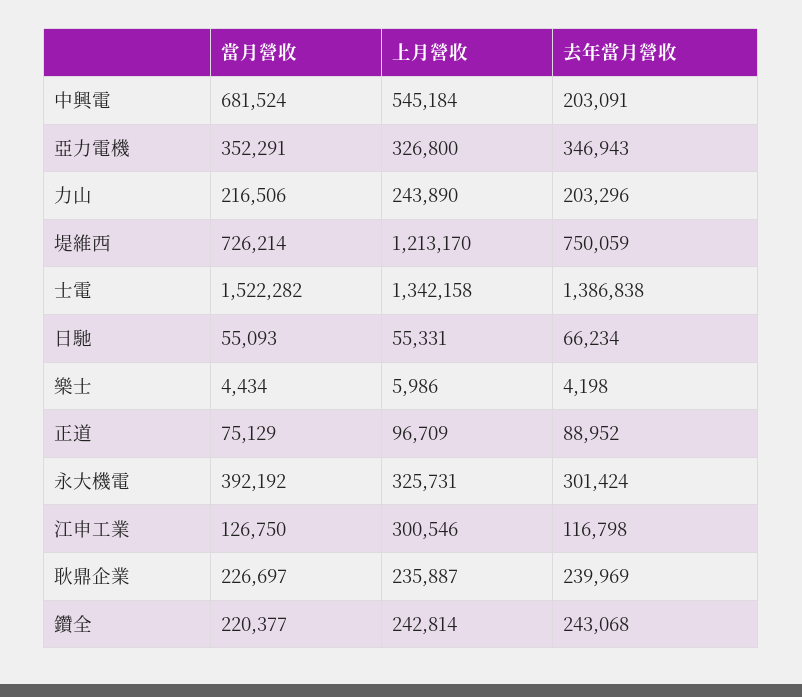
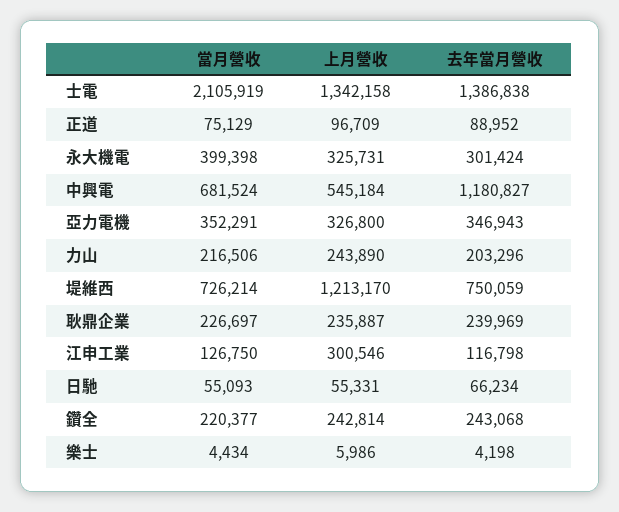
去年當月營收, 中興電: 203091 -> 1180827
當月營收, 士電: 1522282 -> 2105919
當月營收, 永大機電: 392192 -> 399398

